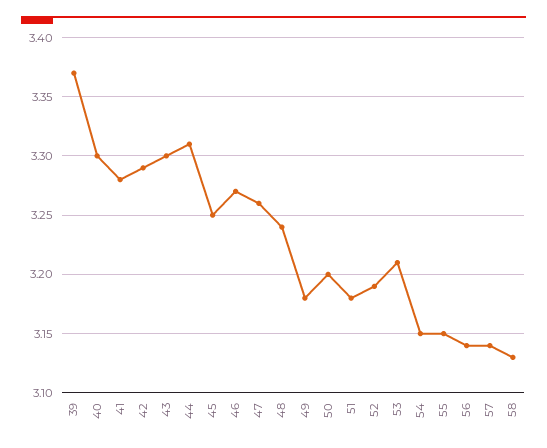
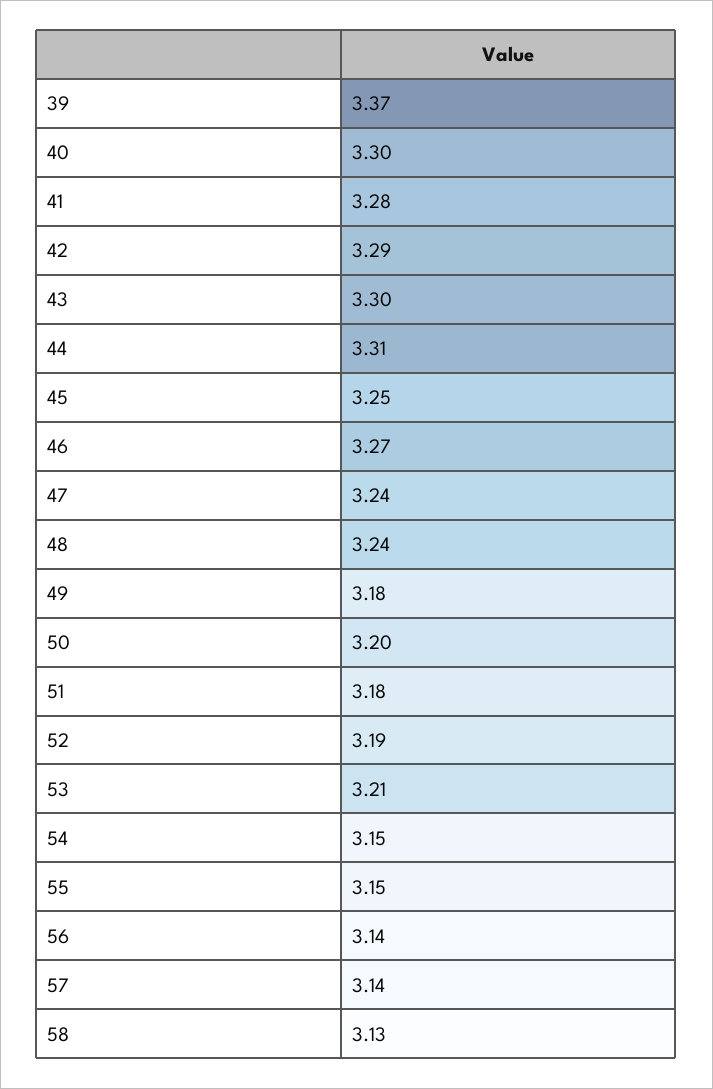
47: 3.26 -> 3.24

